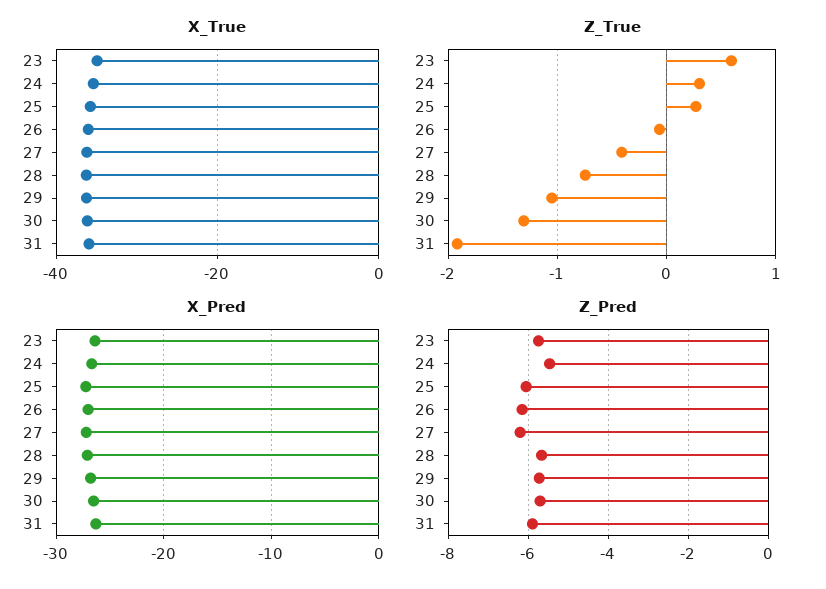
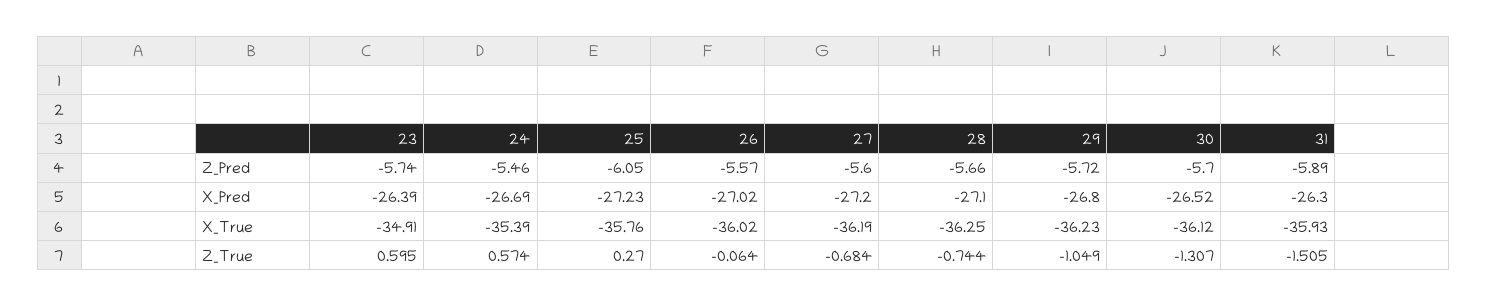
Z_True, 24: 0.3 -> 0.574
Z_True, 27: -0.4 -> -0.684
Z_True, 31: -1.9 -> -1.505
Z_Pred, 26: -6.2 -> -5.57
Z_Pred, 27: -6.2 -> -5.6

